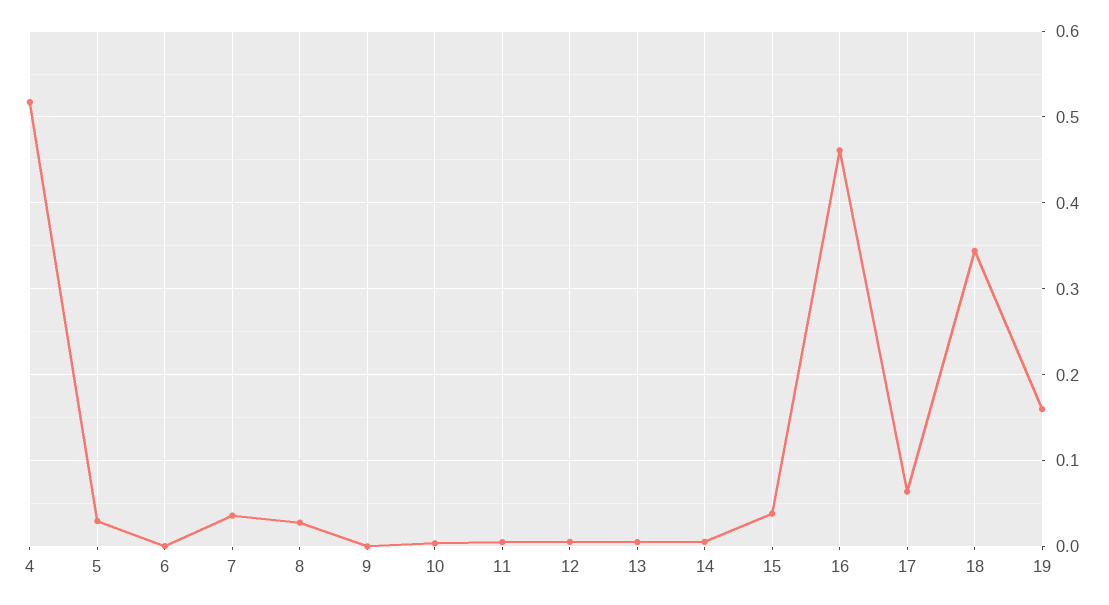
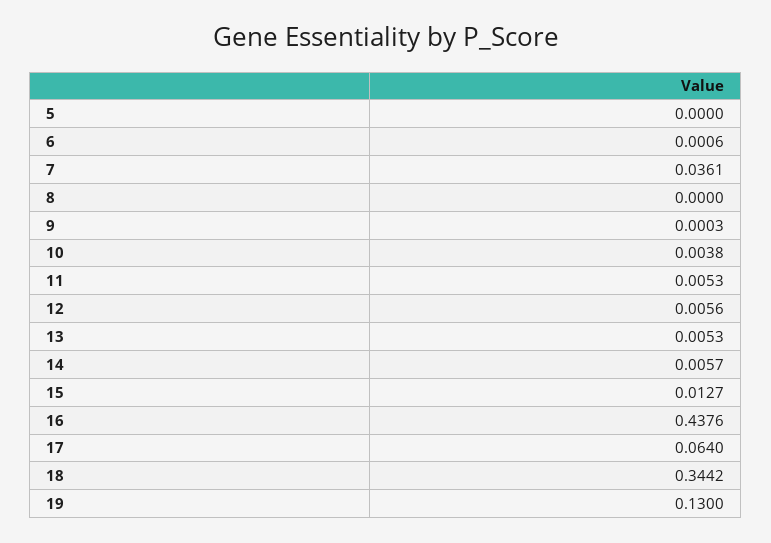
4: 0.52 -> none
5: 0.03 -> 0
8: 0.03 -> 0
15: 0.04 -> 0.0127
16: 0.46 -> 0.4376
19: 0.16 -> 0.13

